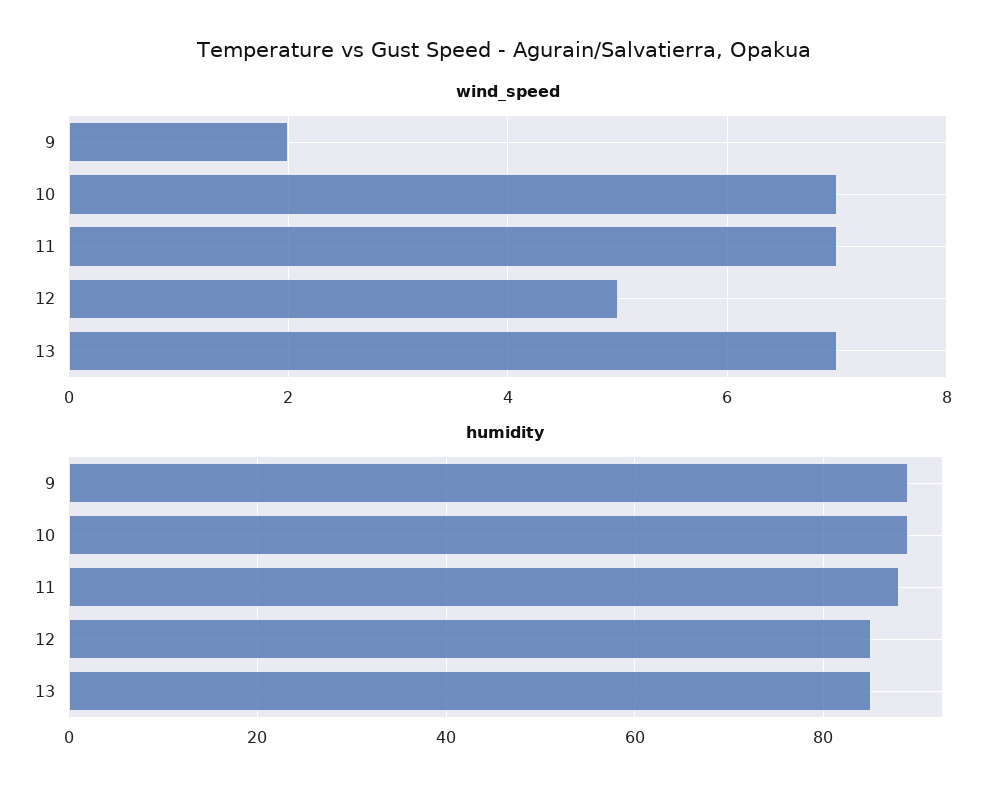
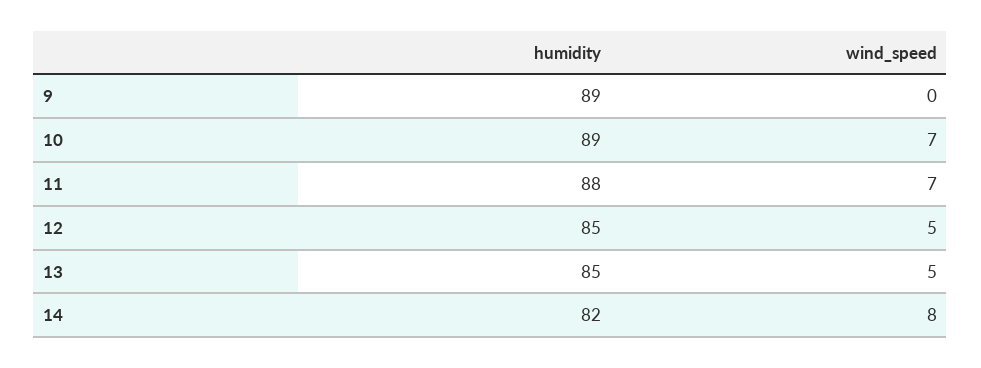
wind_speed, 9: 2 -> 0
wind_speed, 13: 7 -> 5
humidity, 14: none -> 82
wind_speed, 14: none -> 8

